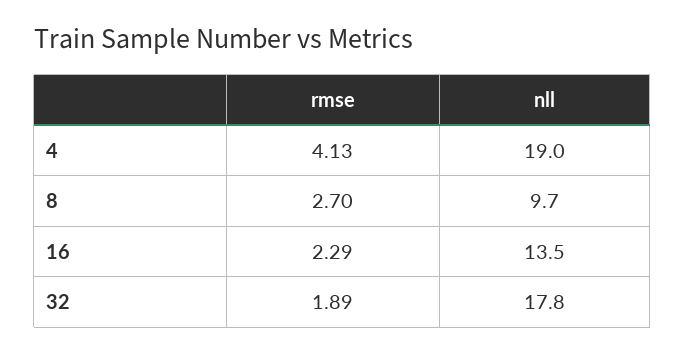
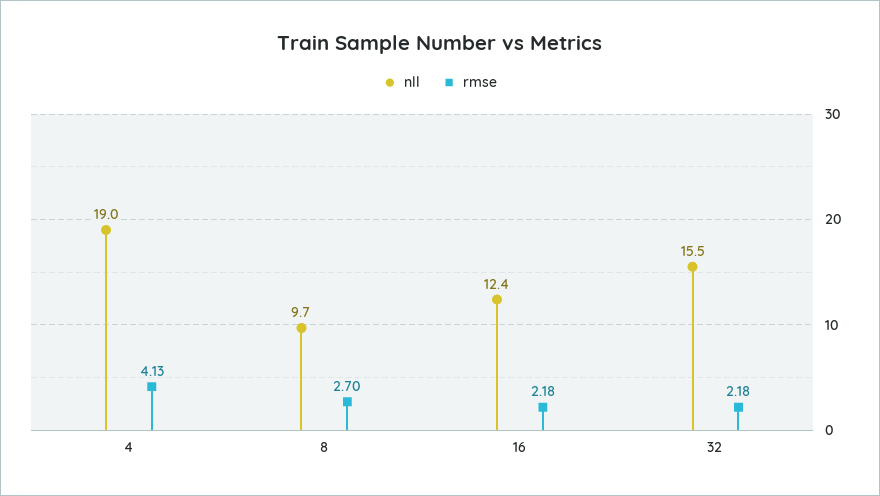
rmse, 16: 2.29 -> 2.18
nll, 16: 13.5 -> 12.4
rmse, 32: 1.89 -> 2.18
nll, 32: 17.8 -> 15.5

